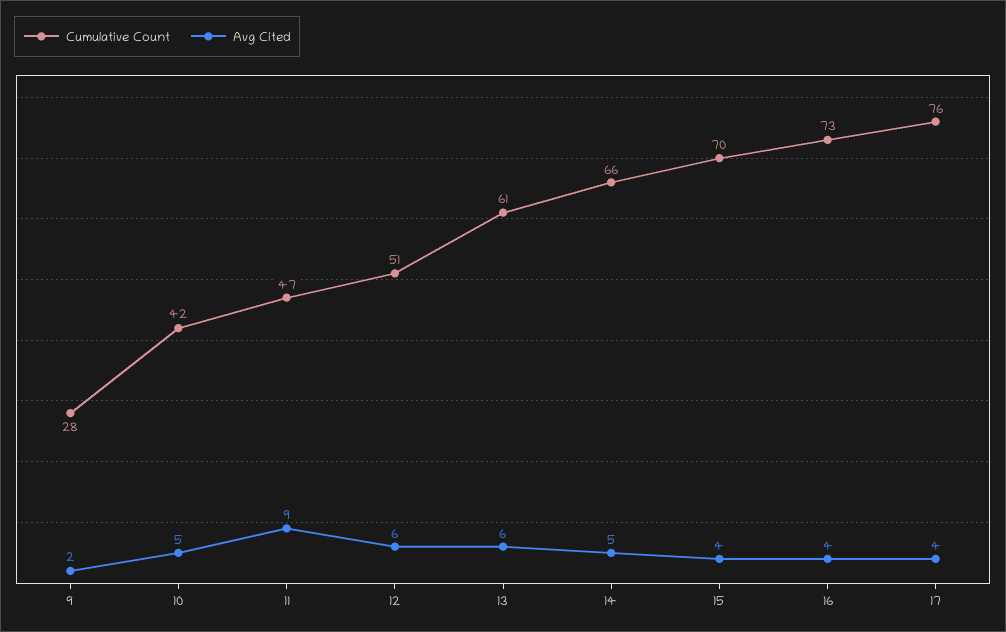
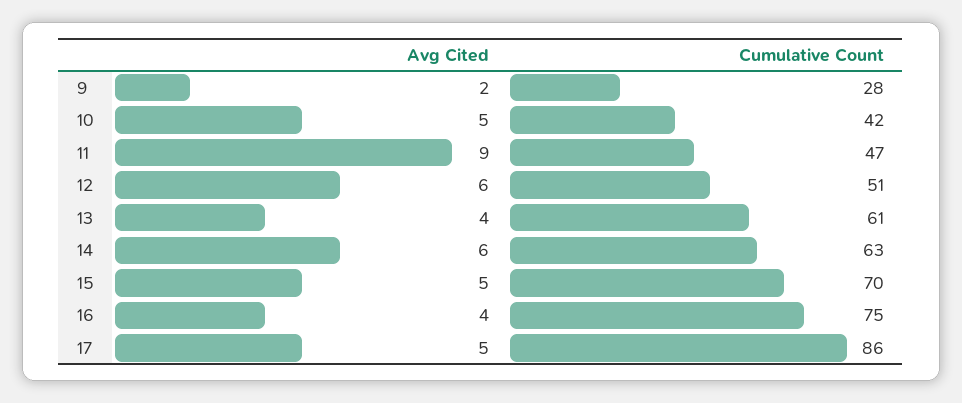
Avg Cited, 13: 6 -> 4
Cumulative Count, 14: 66 -> 63
Avg Cited, 14: 5 -> 6
Avg Cited, 15: 4 -> 5
Cumulative Count, 16: 73 -> 75
Cumulative Count, 17: 76 -> 86
Avg Cited, 17: 4 -> 5

